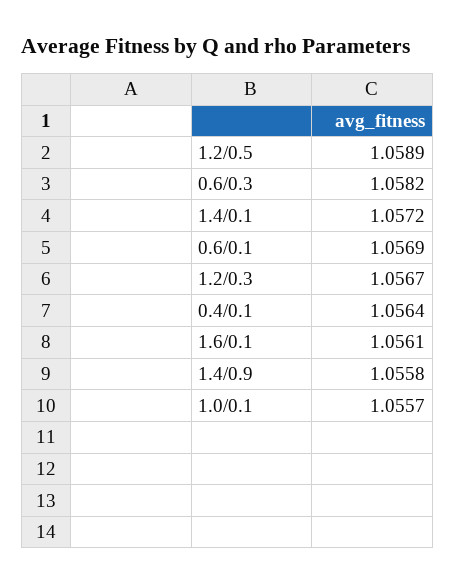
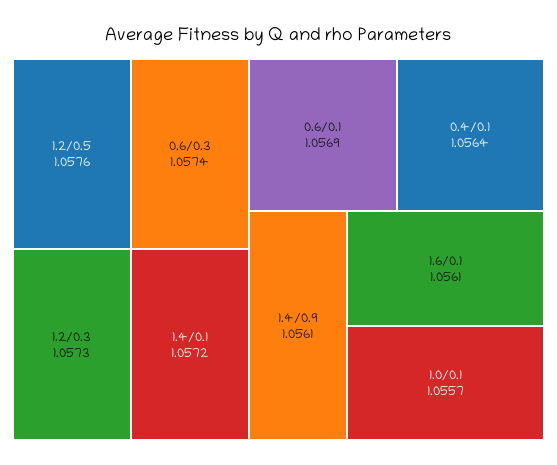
1.2/0.5: 1.0589 -> 1.0576
0.6/0.3: 1.0582 -> 1.0574
1.2/0.3: 1.0567 -> 1.0573
1.4/0.9: 1.0558 -> 1.0561

